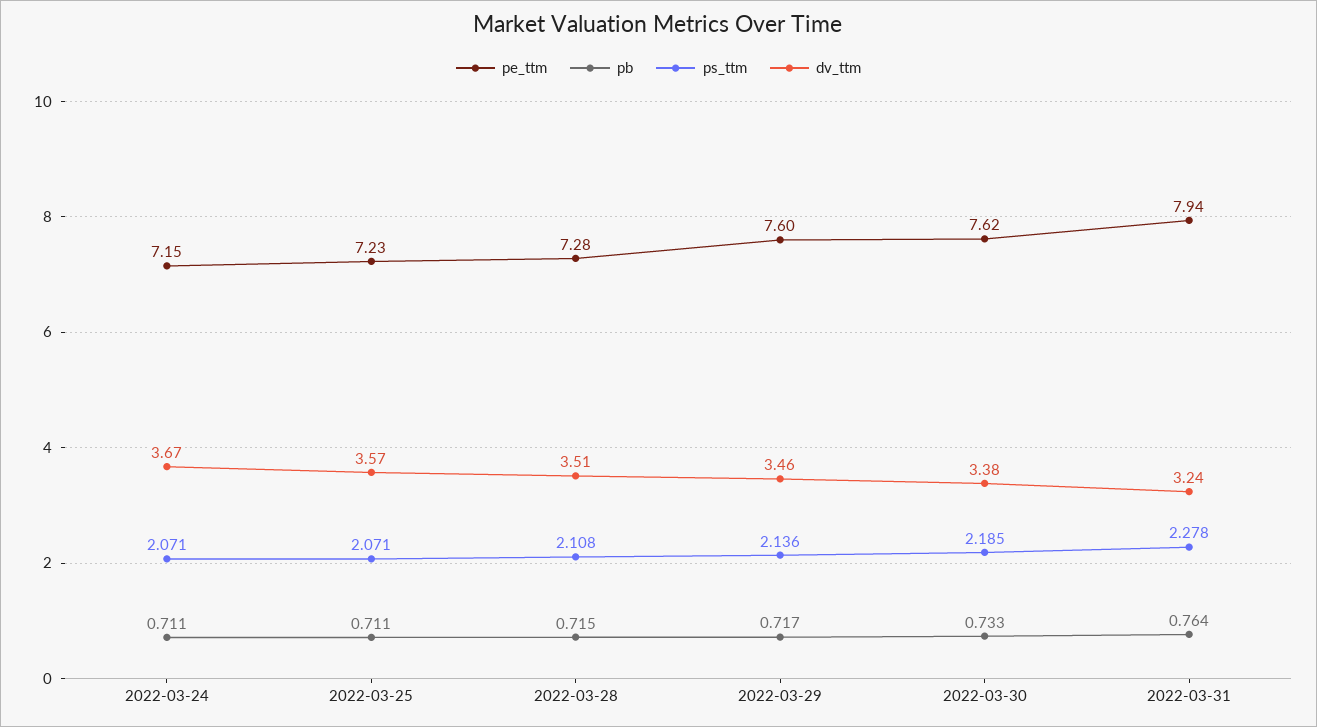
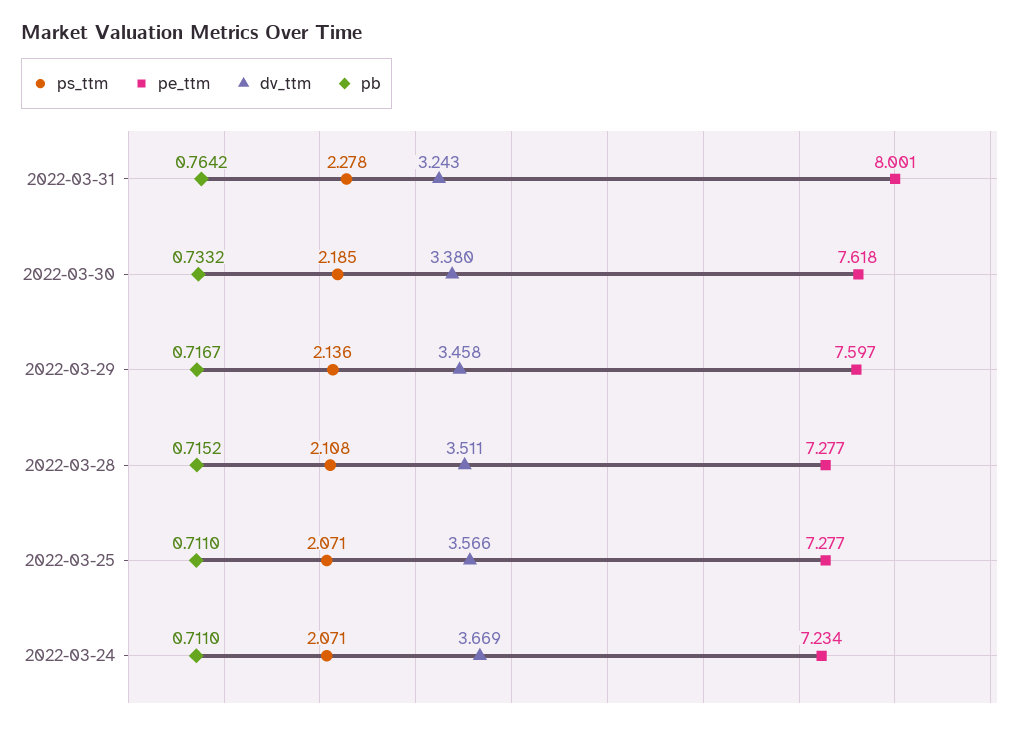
pe_ttm, 2022-03-24: 7.15 -> 7.234
pe_ttm, 2022-03-25: 7.23 -> 7.277
pe_ttm, 2022-03-31: 7.94 -> 8.001

